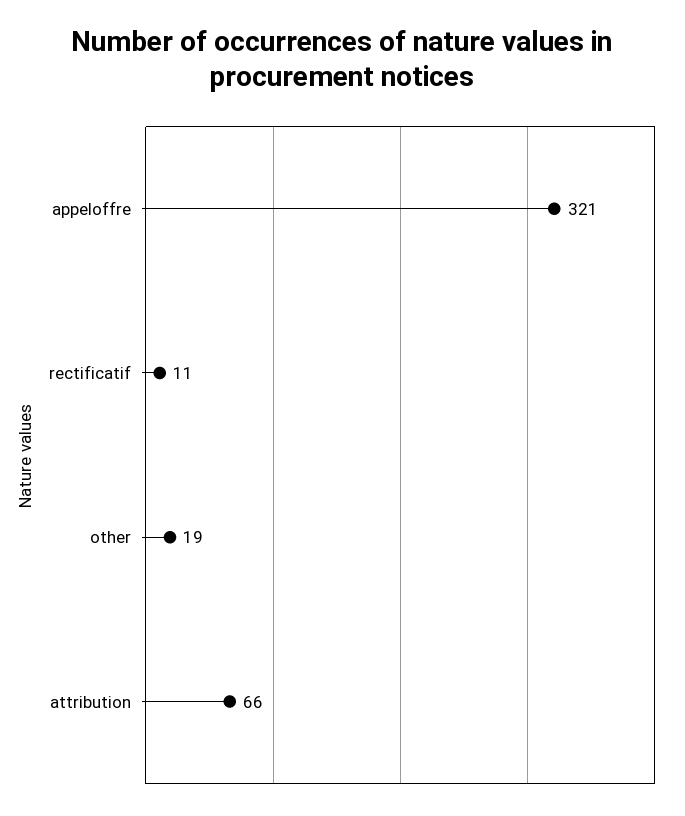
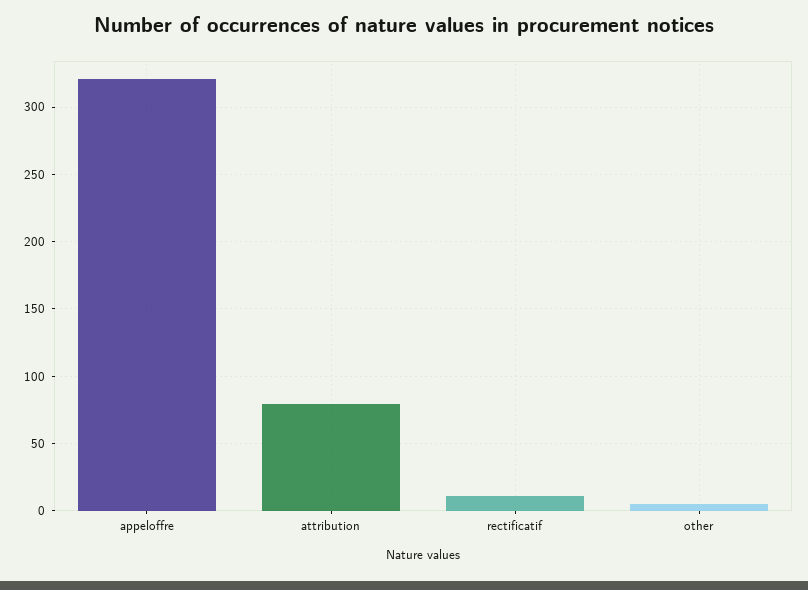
other: 19 -> 5
attribution: 66 -> 80

